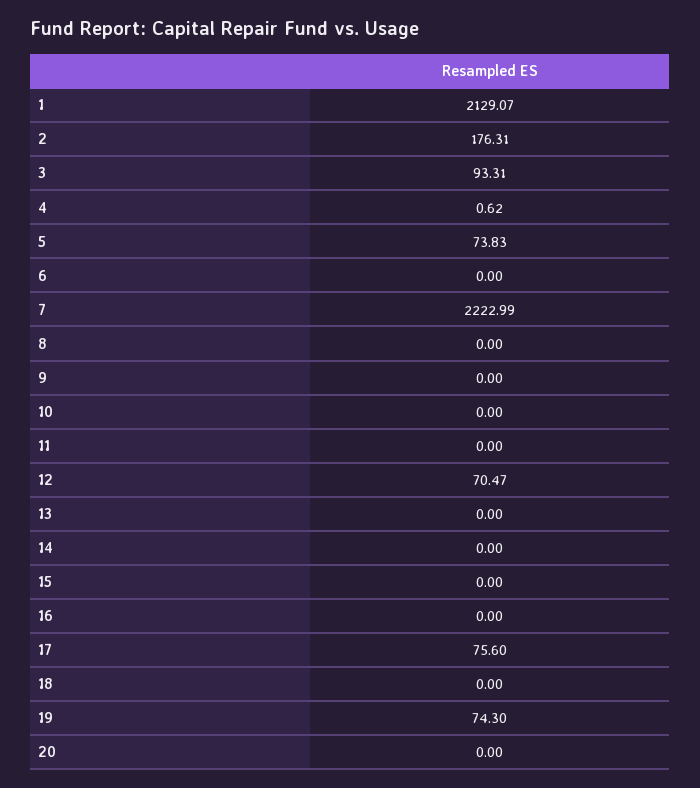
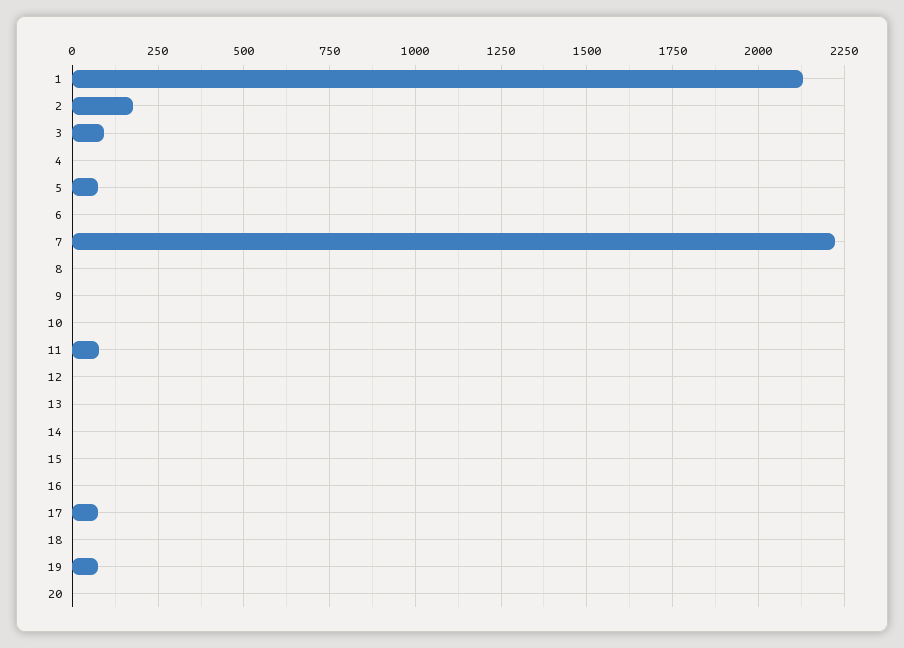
11: 0 -> 75
12: 70.47 -> 0

